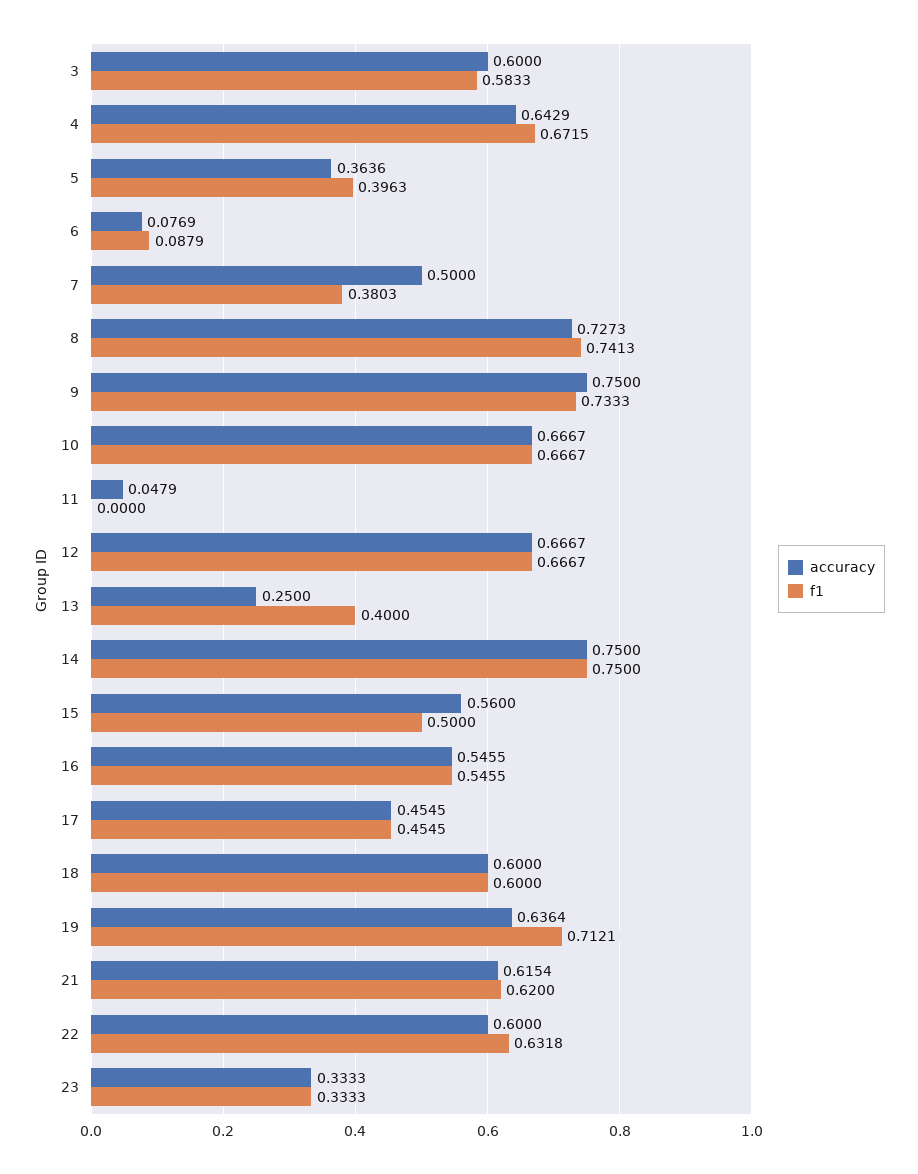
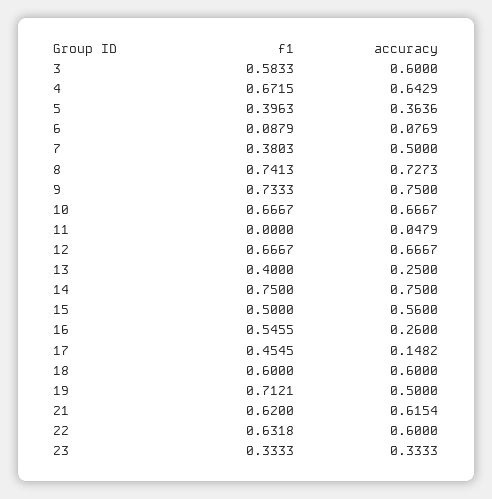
accuracy, 16: 0.5455 -> 0.26
accuracy, 17: 0.4545 -> 0.1482
accuracy, 19: 0.6364 -> 0.5

